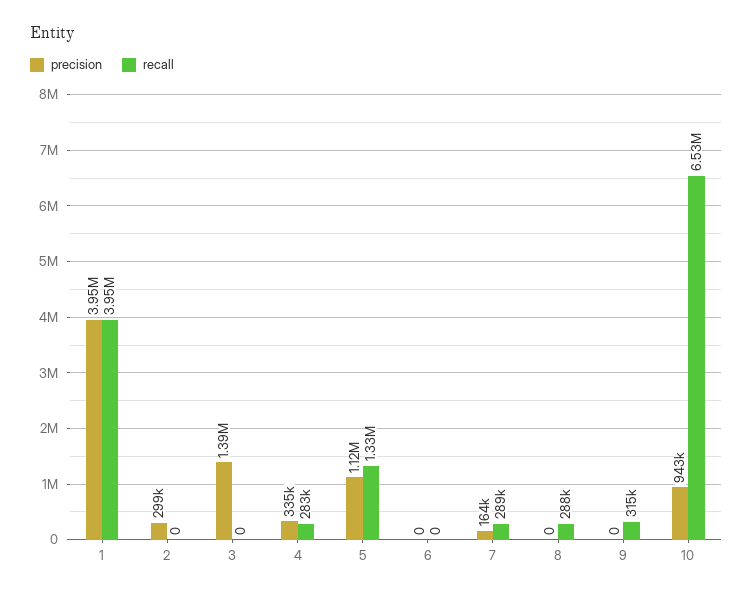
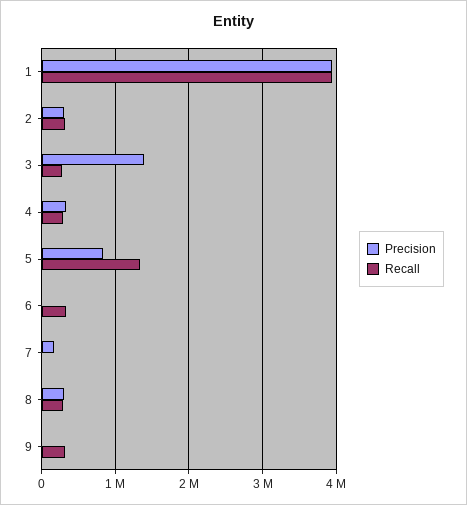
recall, 2: 0 -> 300000
recall, 3: 0 -> 300000
precision, 5: 1120000 -> 800000
recall, 6: 0 -> 300000
recall, 7: 289000 -> 0
precision, 8: 0 -> 300000
precision, 10: 943000 -> none
recall, 10: 6530000 -> none

